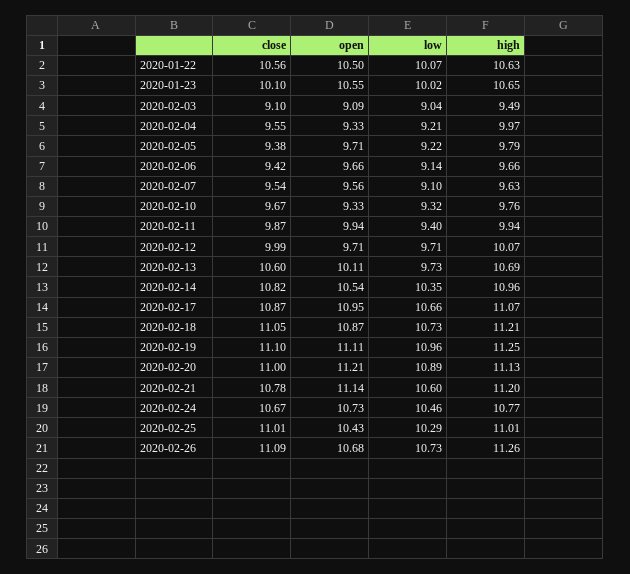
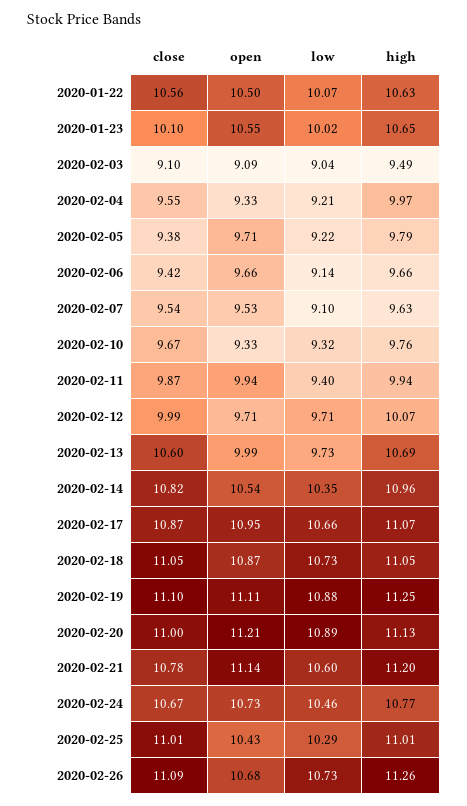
open, 2020-02-07: 9.56 -> 9.53
open, 2020-02-13: 10.11 -> 9.99
high, 2020-02-18: 11.21 -> 11.05
low, 2020-02-19: 10.96 -> 10.88

